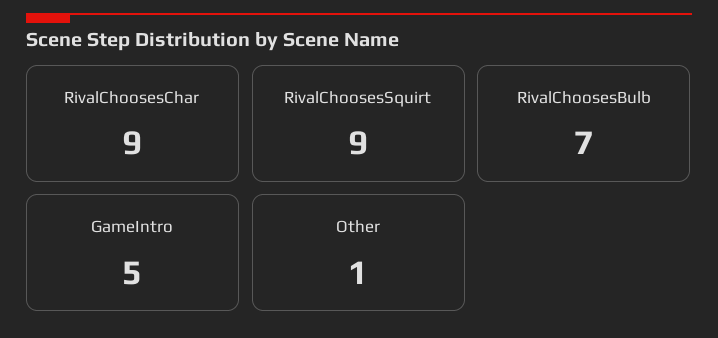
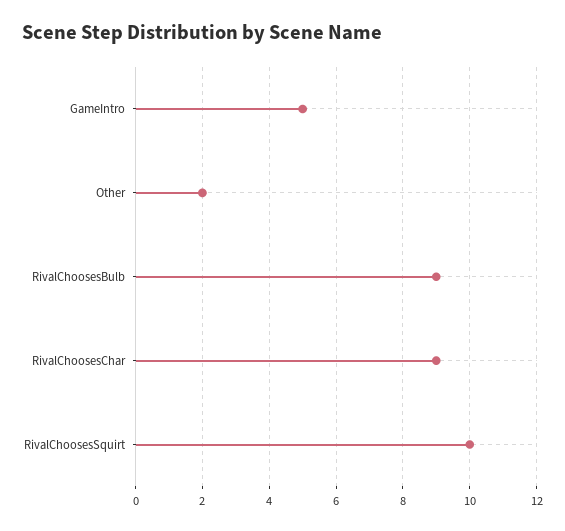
RivalChoosesSquirt: 9 -> 10
RivalChoosesBulb: 7 -> 9
Other: 1 -> 2

